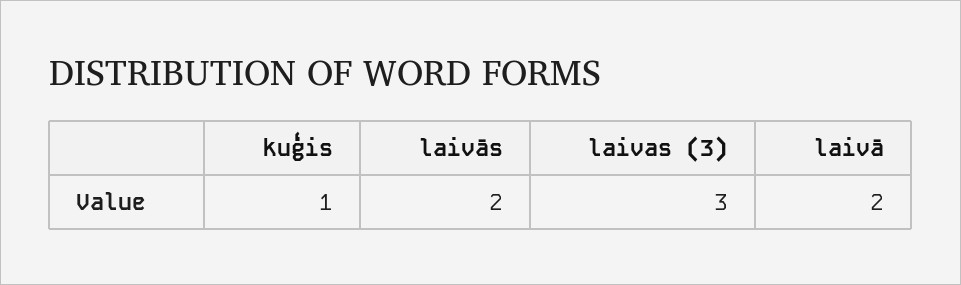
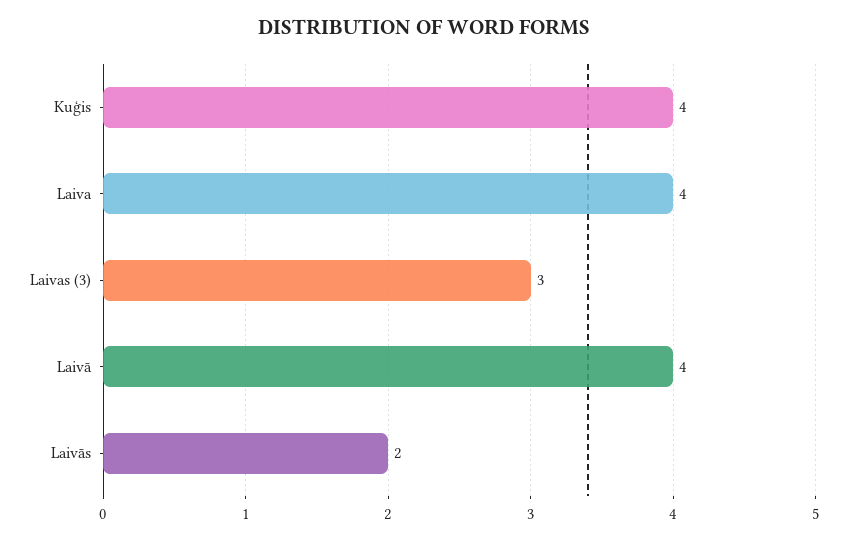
kuģis: 1 -> 4
laivā: 2 -> 4
Laiva: none -> 4

